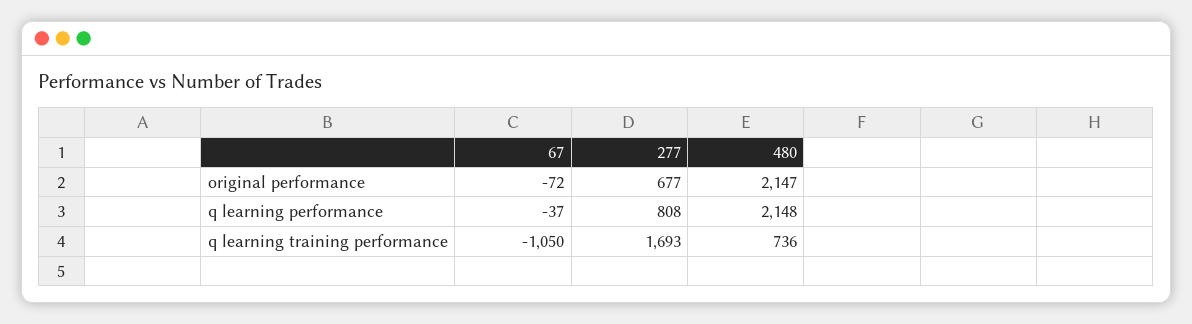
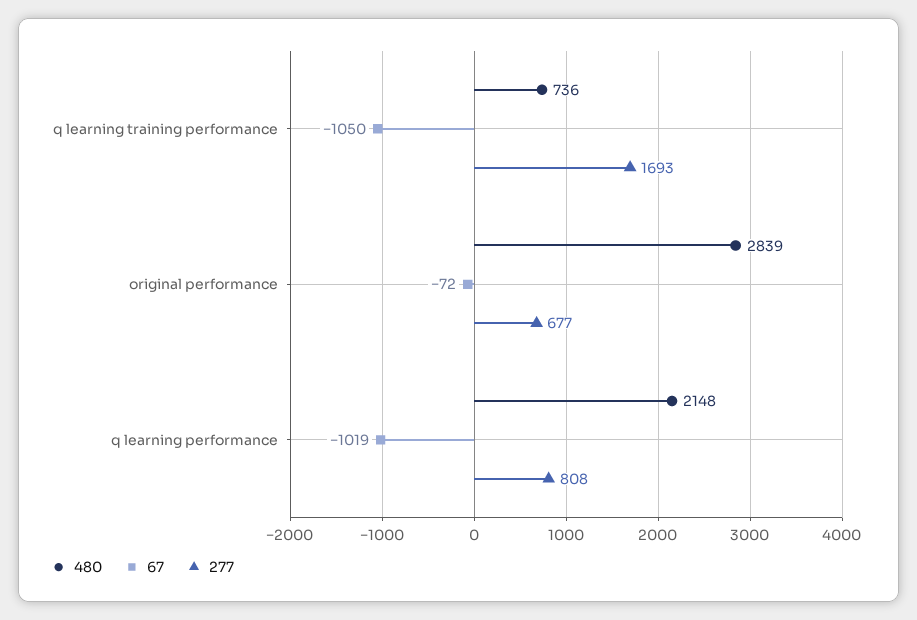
480, original performance: 2147 -> 2839
67, q learning performance: -37 -> -1019

